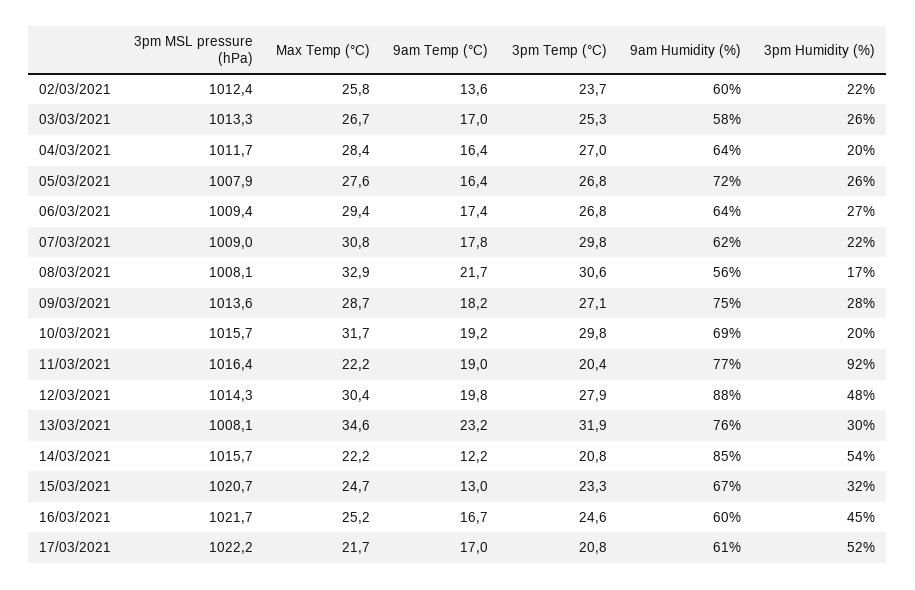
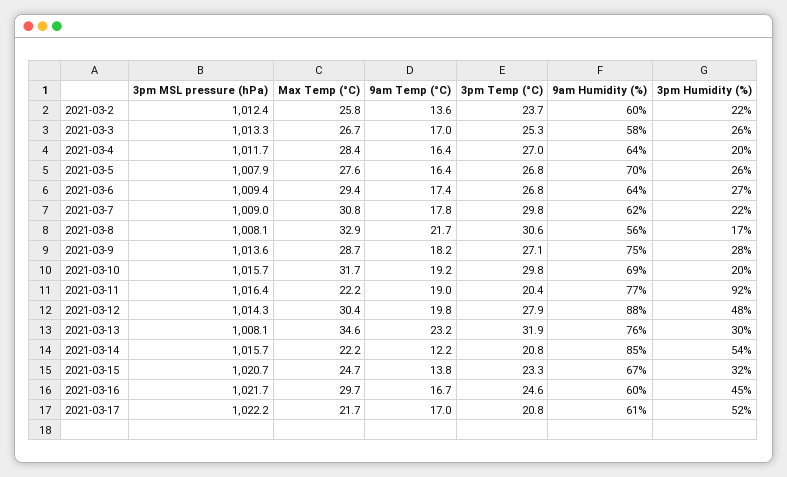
9am Humidity (%), 05/03/2021: 72 -> 70
9am Temp (°C), 15/03/2021: 13 -> 13.8
Max Temp (°C), 16/03/2021: 25.2 -> 29.7

